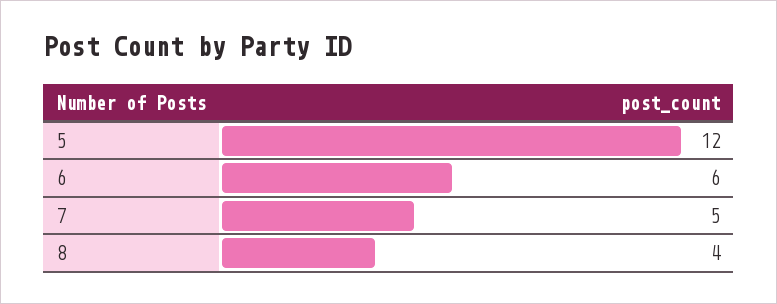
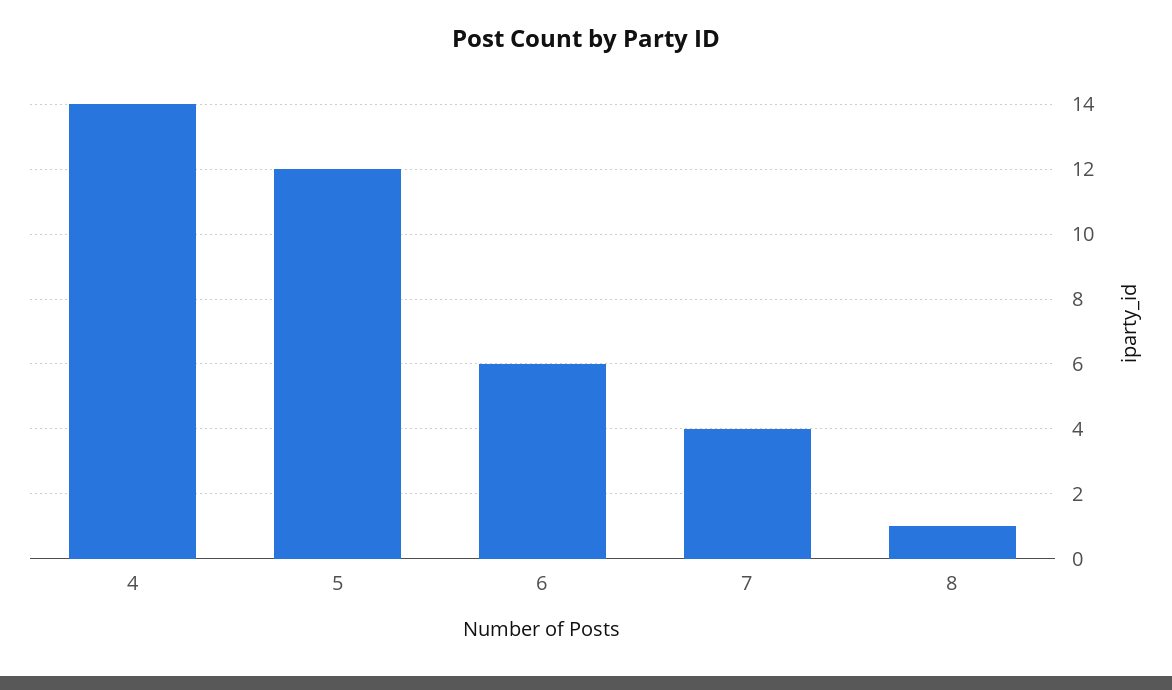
7: 5 -> 4
8: 4 -> 1
4: none -> 14

